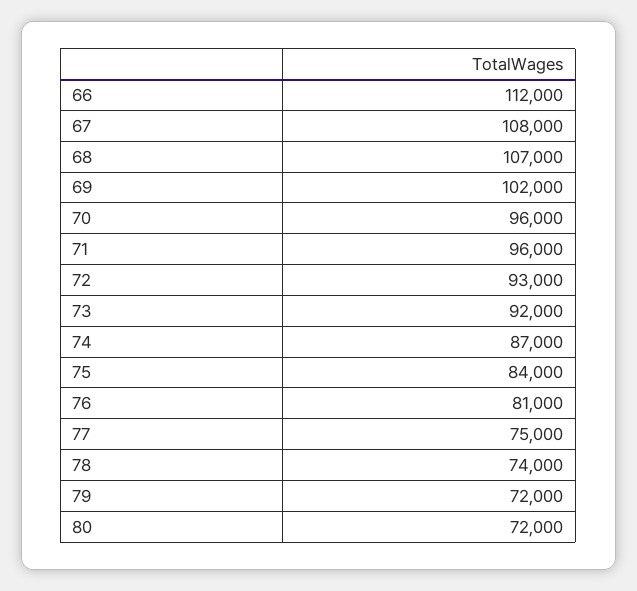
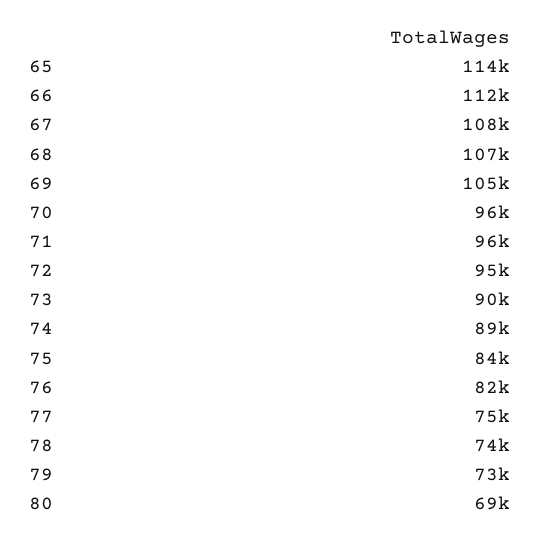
69: 102000 -> 105000
72: 93000 -> 95000
73: 92000 -> 90000
74: 87000 -> 89000
76: 81000 -> 82000
79: 72000 -> 73000
80: 72000 -> 69000
65: none -> 114000

